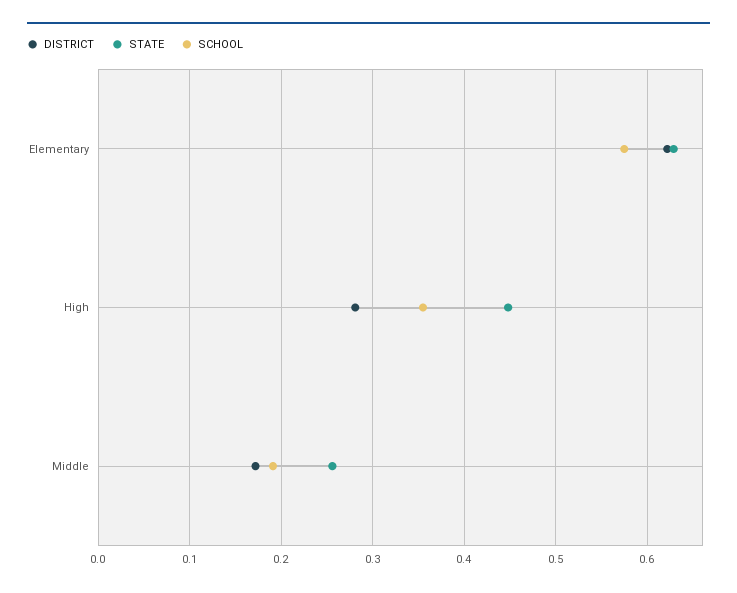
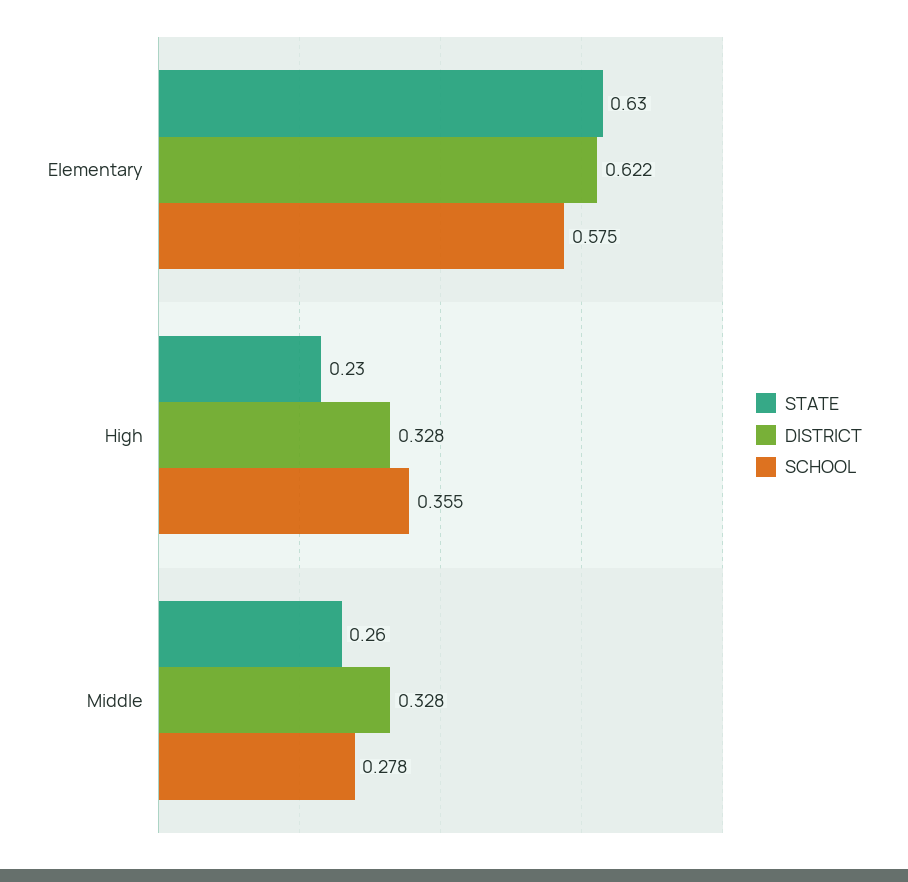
DISTRICT, High: 0.28 -> 0.328
STATE, High: 0.45 -> 0.23
DISTRICT, Middle: 0.17 -> 0.328
SCHOOL, Middle: 0.19 -> 0.278

